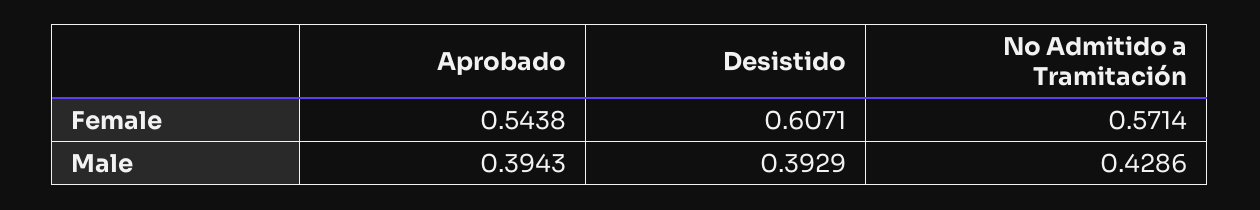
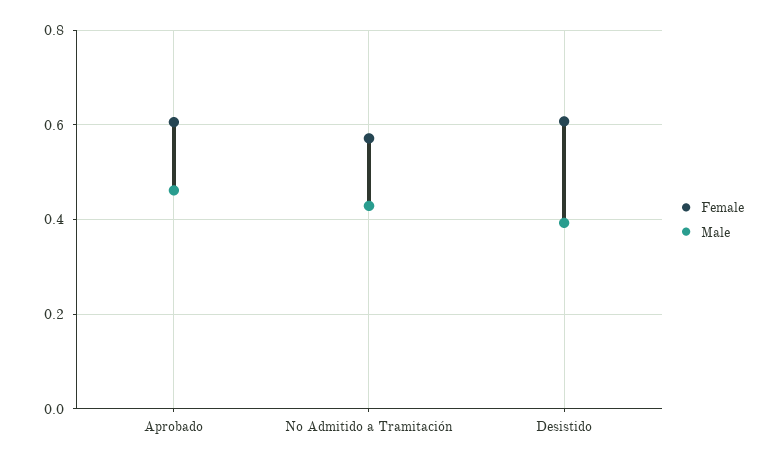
Female, Aprobado: 0.5438 -> 0.6
Male, Aprobado: 0.3943 -> 0.46

